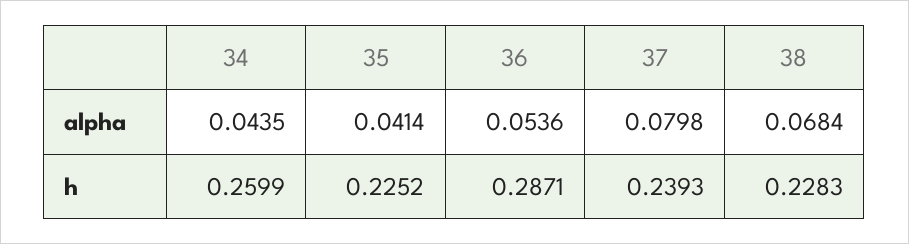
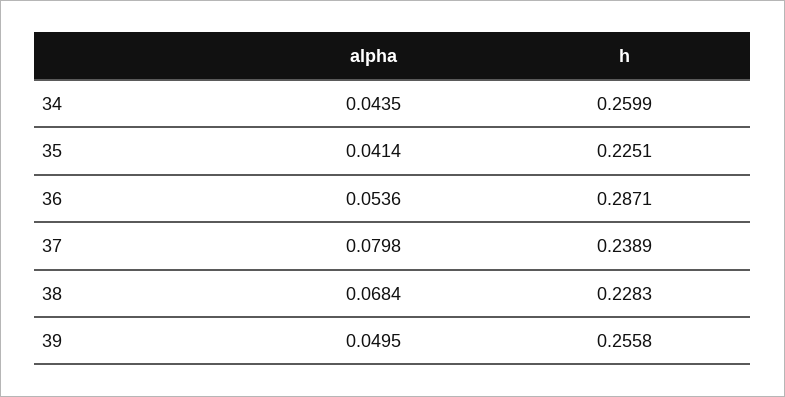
35, h: 0.2252 -> 0.2251
37, h: 0.2393 -> 0.2389
39, alpha: none -> 0.0495
39, h: none -> 0.2558

